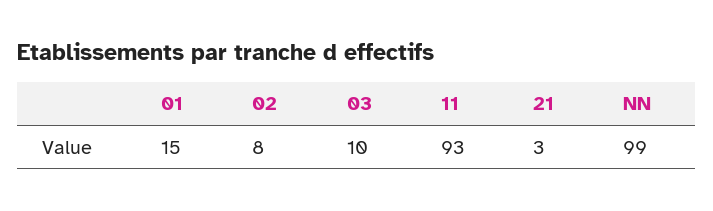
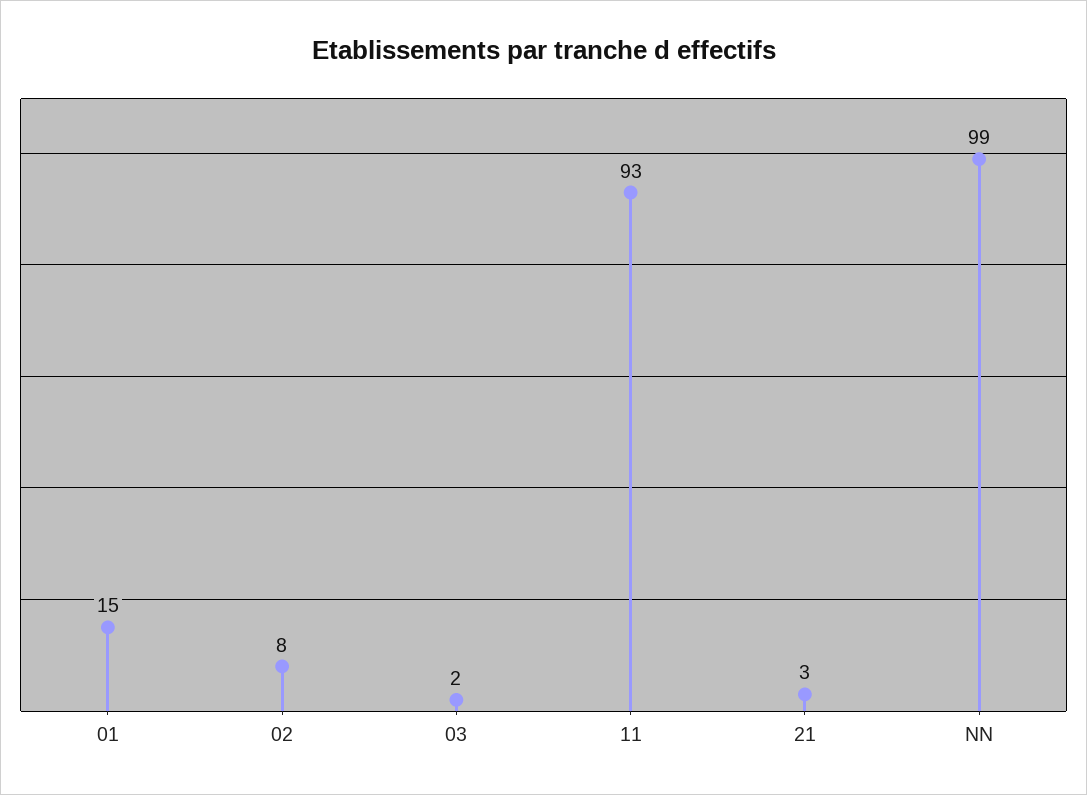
03: 10 -> 2

